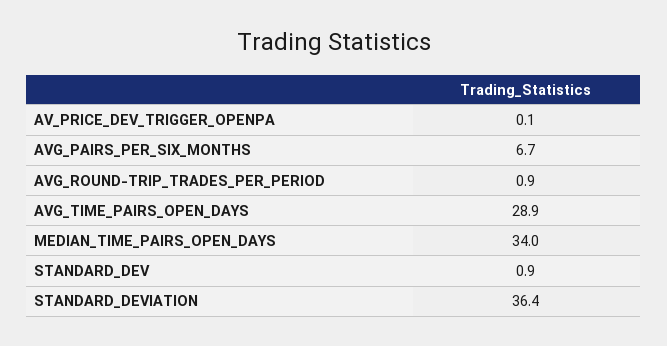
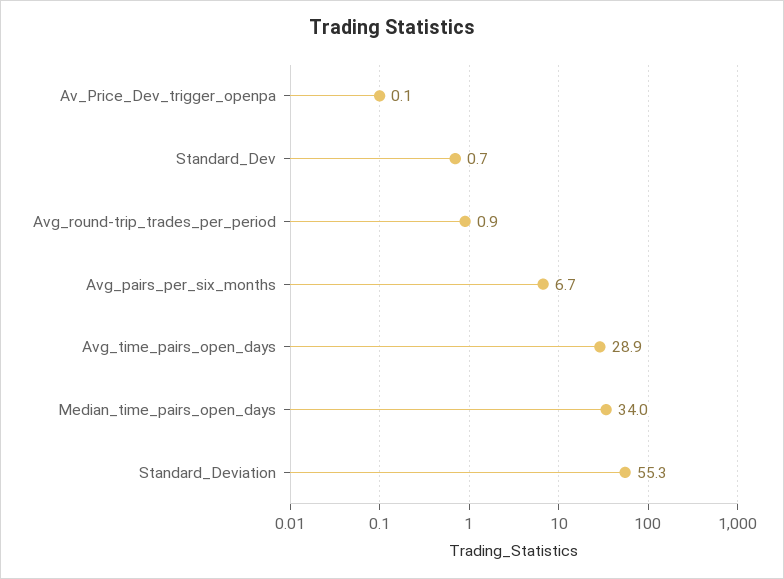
STANDARD_DEV: 0.9 -> 0.7
STANDARD_DEVIATION: 36.4 -> 55.3

